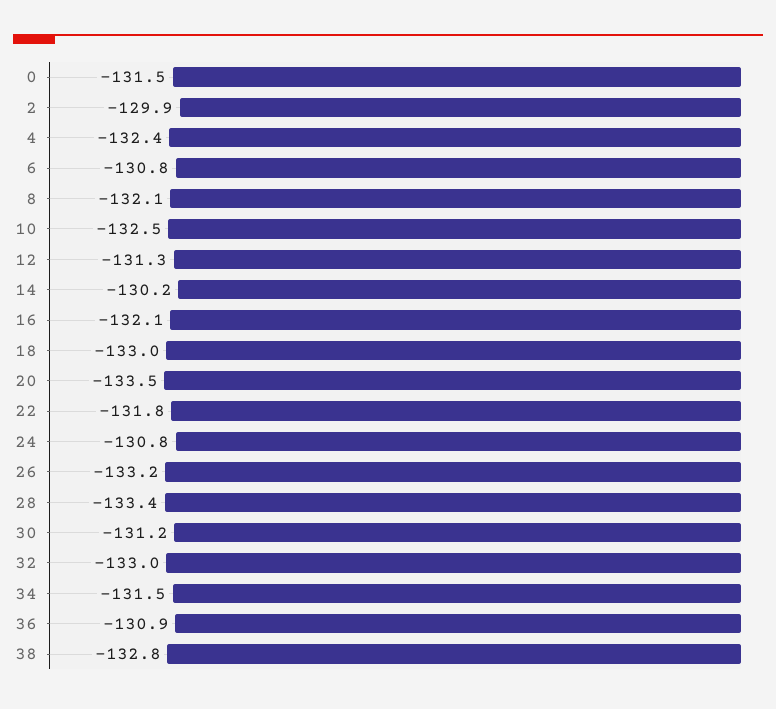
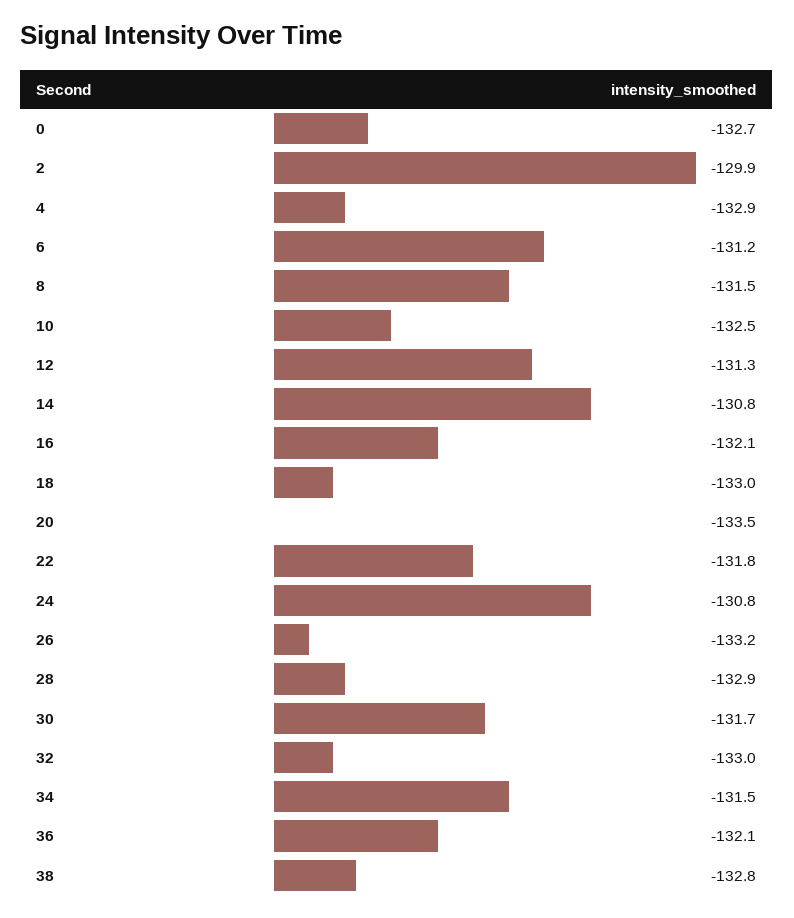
0: -131.5 -> -132.7
4: -132.4 -> -132.9
6: -130.8 -> -131.2
8: -132.1 -> -131.5
14: -130.2 -> -130.8
28: -133.4 -> -132.9
30: -131.2 -> -131.7
36: -130.9 -> -132.1

